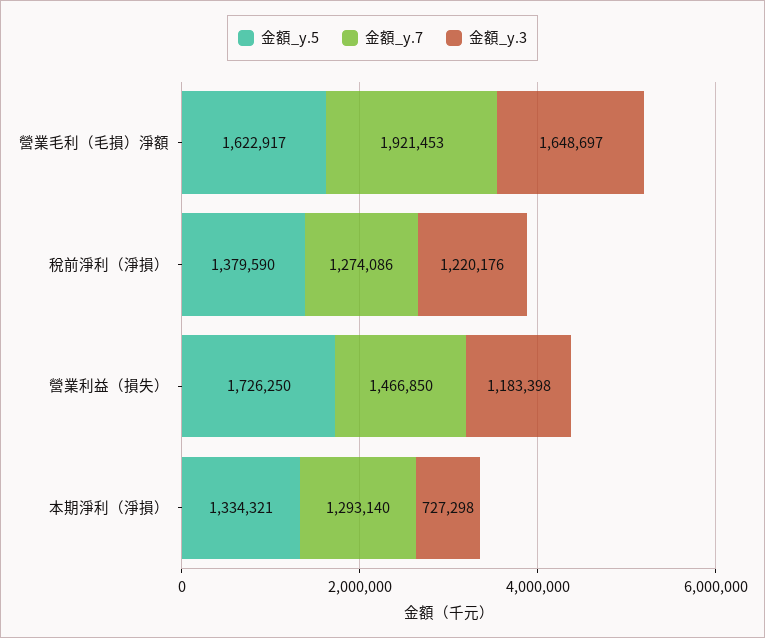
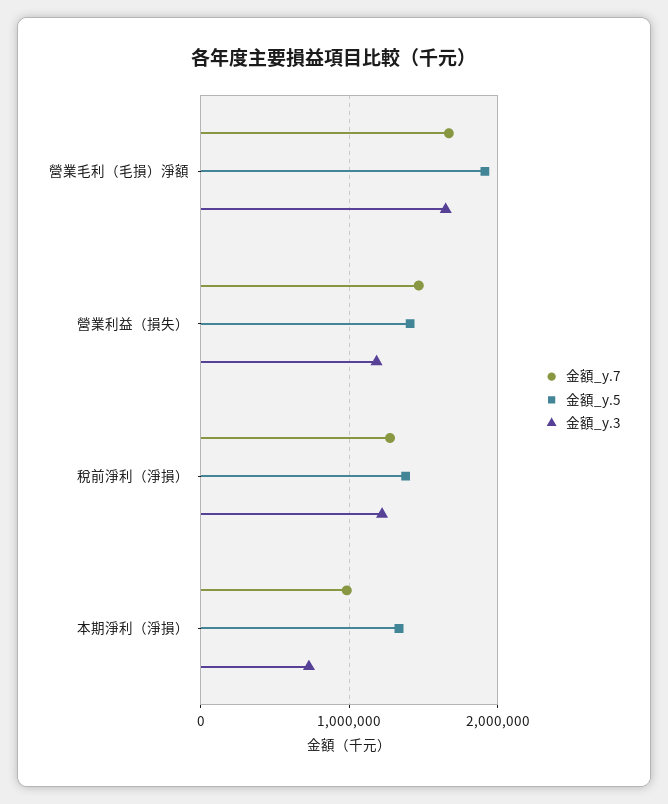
金額_y.5, 營業毛利（毛損）淨額: 1622917 -> 1900000
金額_y.7, 營業毛利（毛損）淨額: 1921453 -> 1700000
金額_y.5, 營業利益（損失）: 1726250 -> 1400000
金額_y.7, 本期淨利（淨損）: 1293140 -> 1000000

